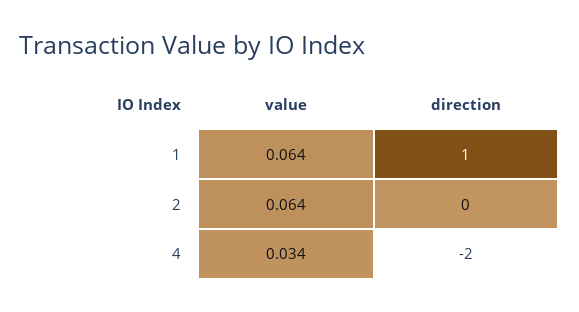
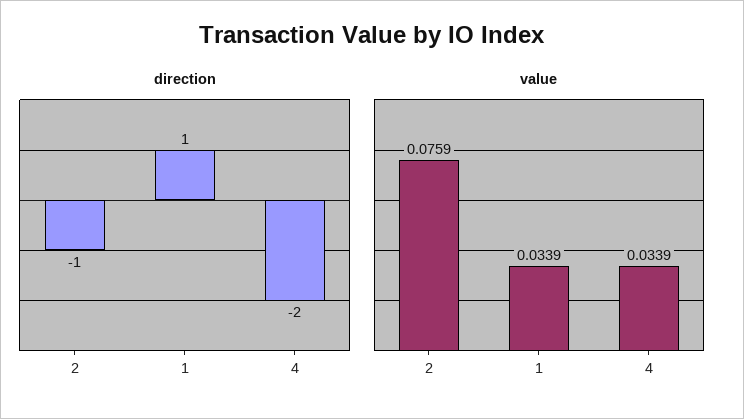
value, 1: 0.064 -> 0.0339
value, 2: 0.064 -> 0.0759
direction, 2: 0 -> -1

